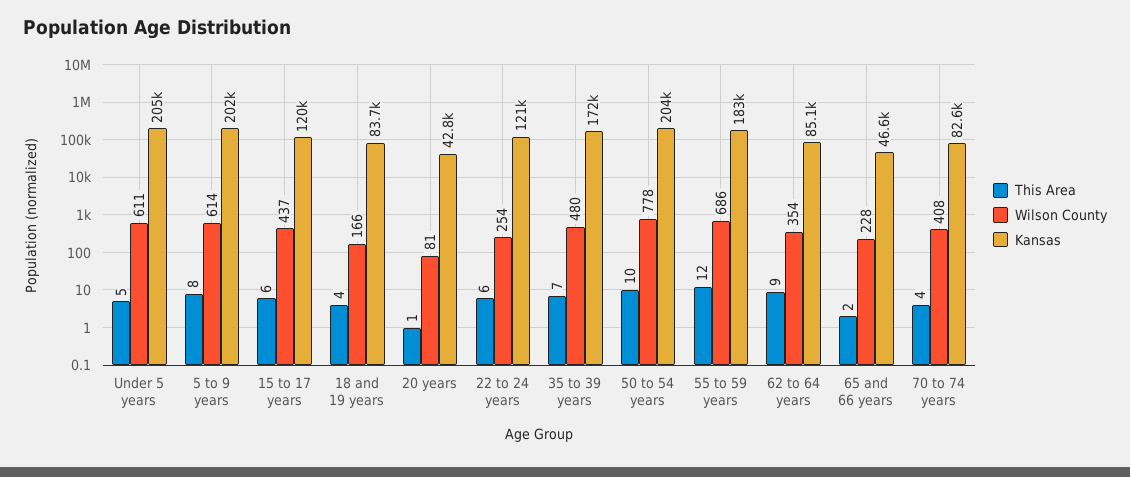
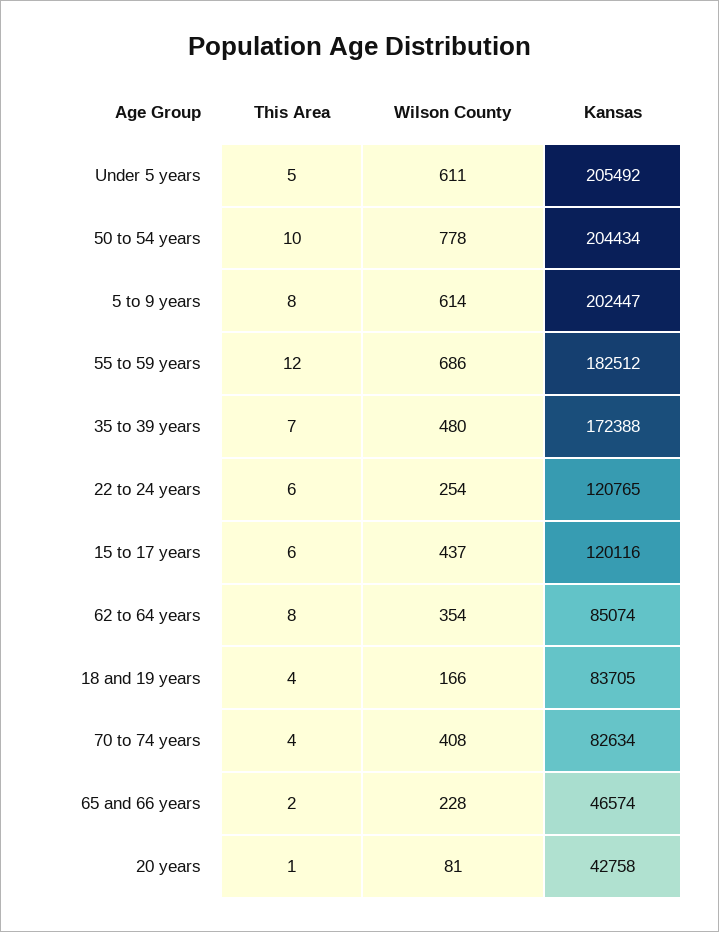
This Area, 62 to 64 years: 9 -> 8

